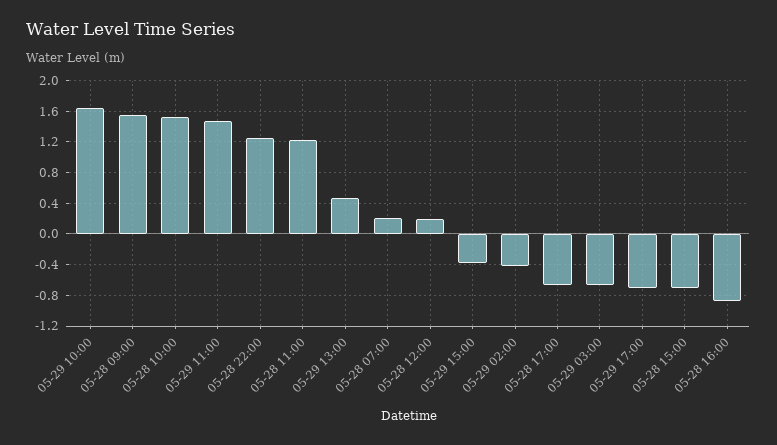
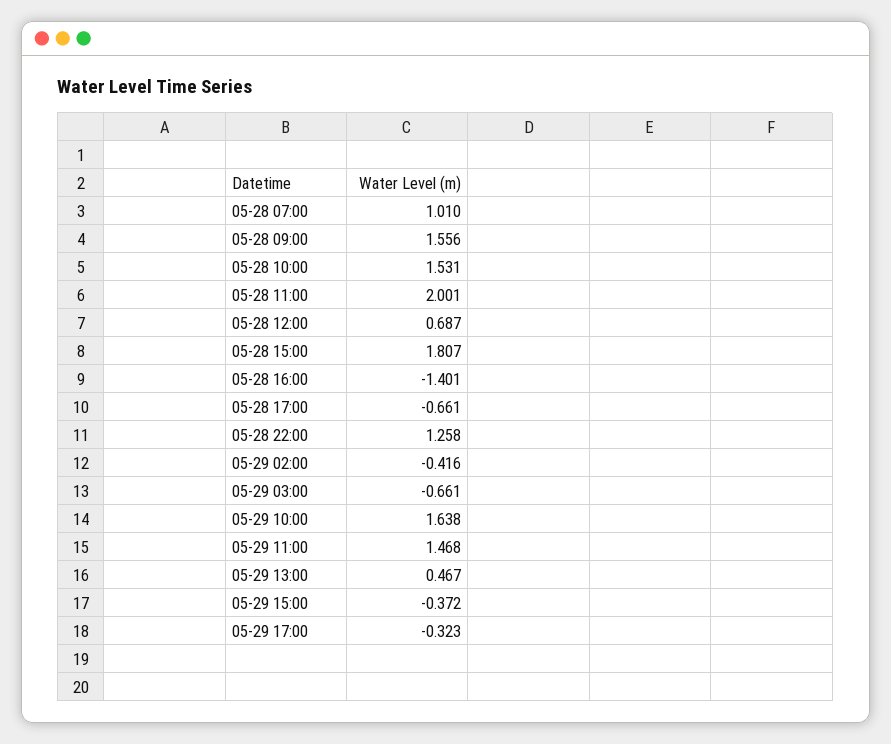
05-28 11:00: 1.2 -> 2.001
05-28 07:00: 0.2 -> 1.01
05-28 12:00: 0.2 -> 0.687
05-29 17:00: -0.7 -> -0.323
05-28 15:00: -0.7 -> 1.807
05-28 16:00: -0.9 -> -1.401

